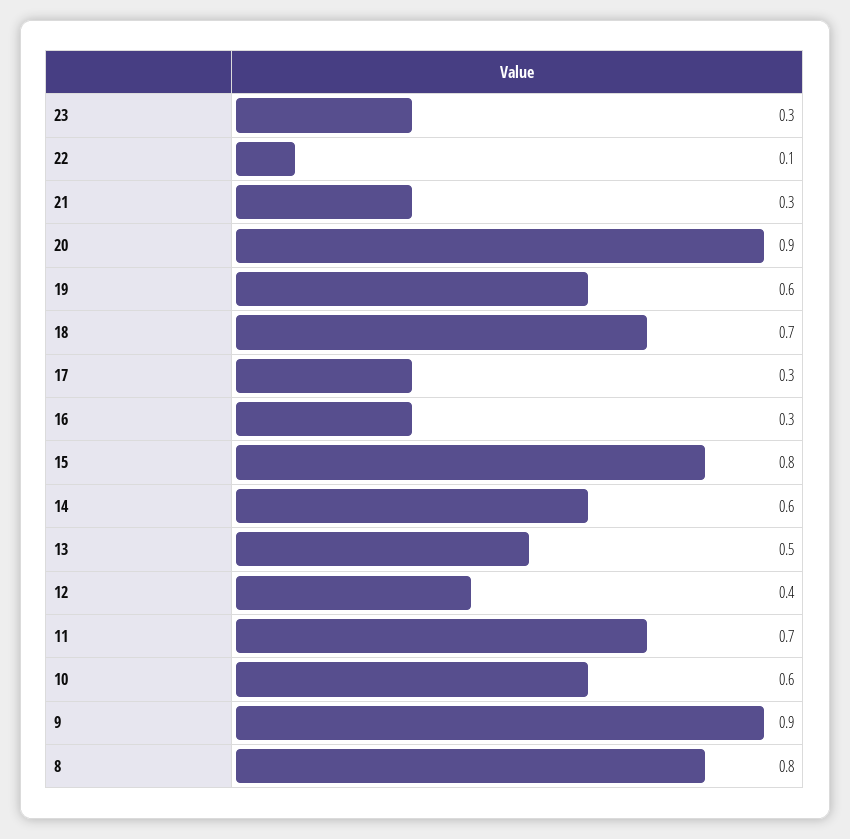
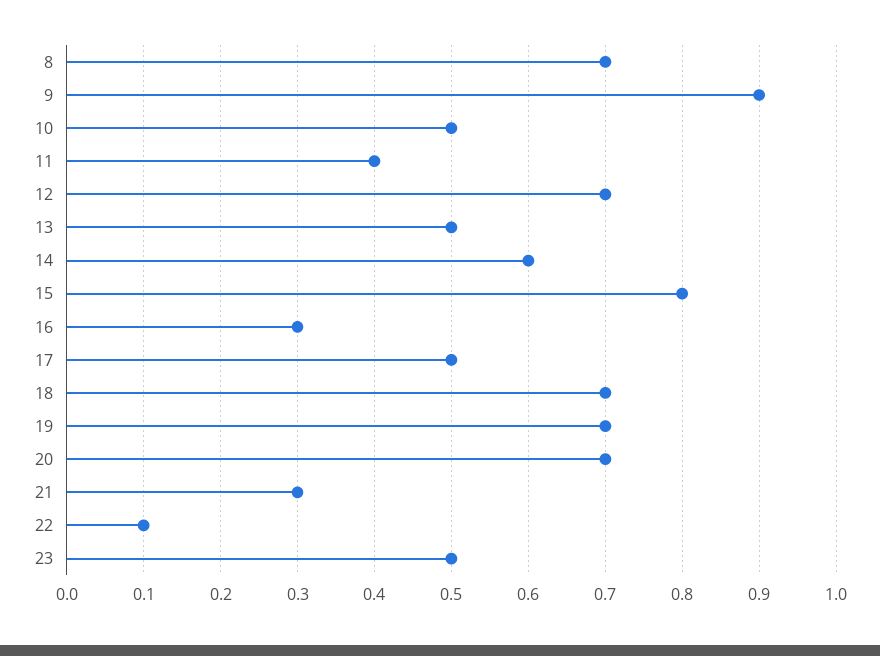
23: 0.3 -> 0.5
20: 0.9 -> 0.7
19: 0.6 -> 0.7
17: 0.3 -> 0.5
12: 0.4 -> 0.7
11: 0.7 -> 0.4
10: 0.6 -> 0.5
8: 0.8 -> 0.7

